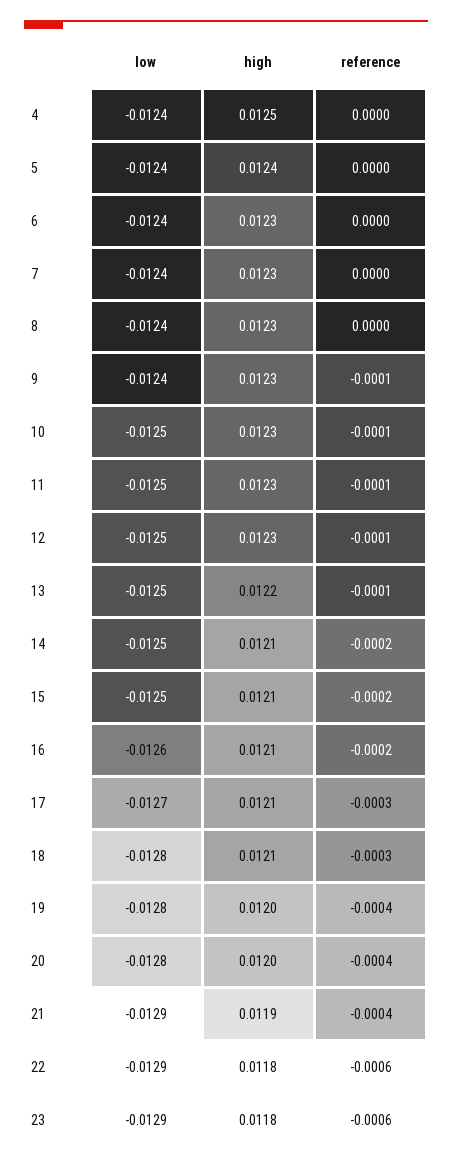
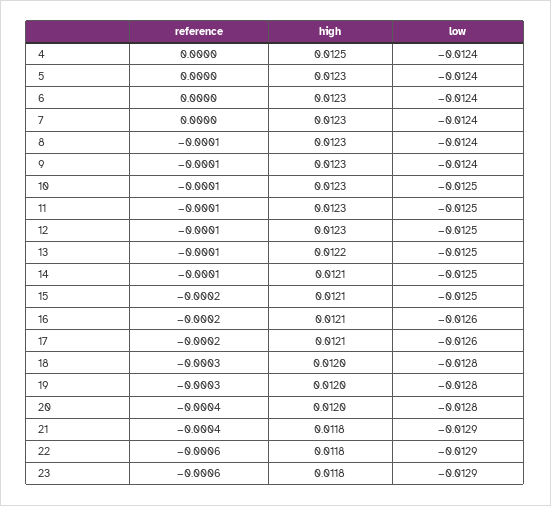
high, 5: 0.0124 -> 0.0123
reference, 8: 0 -> -0.0001
reference, 14: -0.0002 -> -0.0001
low, 17: -0.0127 -> -0.0126
reference, 17: -0.0003 -> -0.0002
high, 18: 0.0121 -> 0.012
reference, 19: -0.0004 -> -0.0003
high, 21: 0.0119 -> 0.0118

